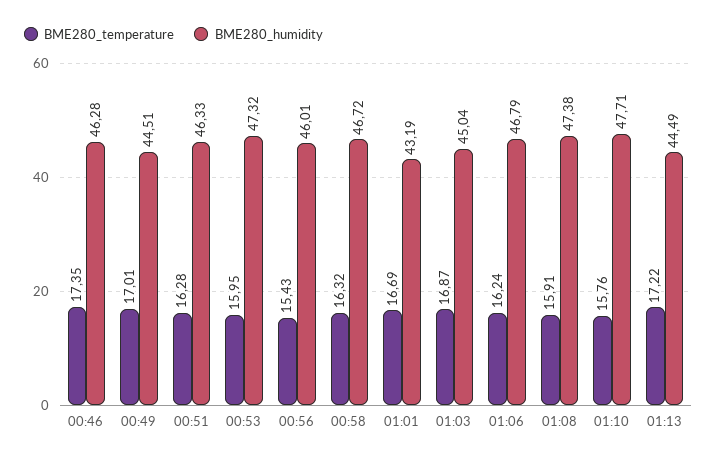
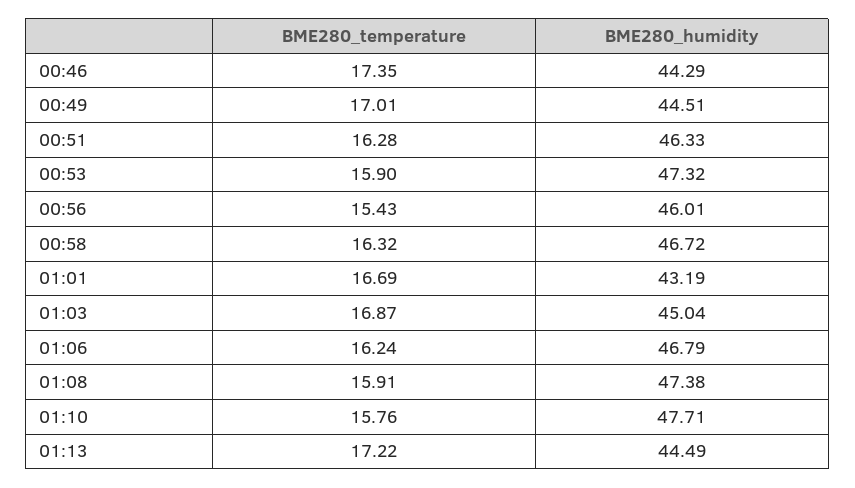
BME280_humidity, 00:46: 46.28 -> 44.29
BME280_temperature, 00:53: 15.95 -> 15.9

